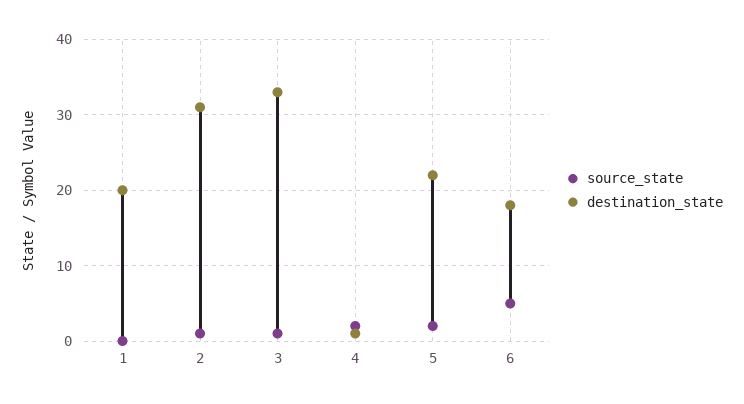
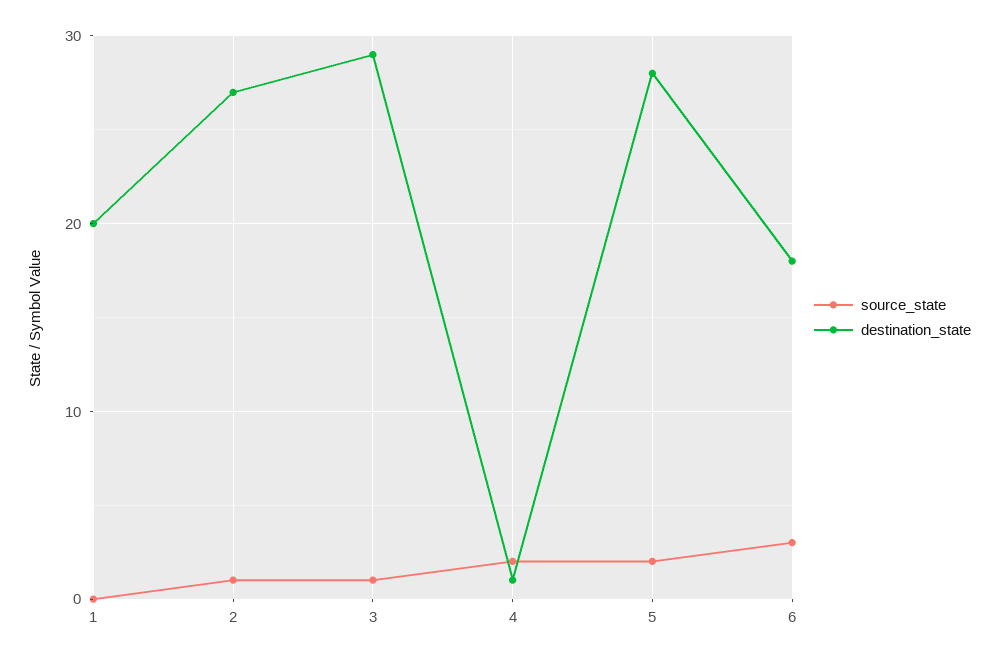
destination_state, 2: 31 -> 27
destination_state, 3: 33 -> 29
destination_state, 5: 22 -> 28
source_state, 6: 5 -> 3

